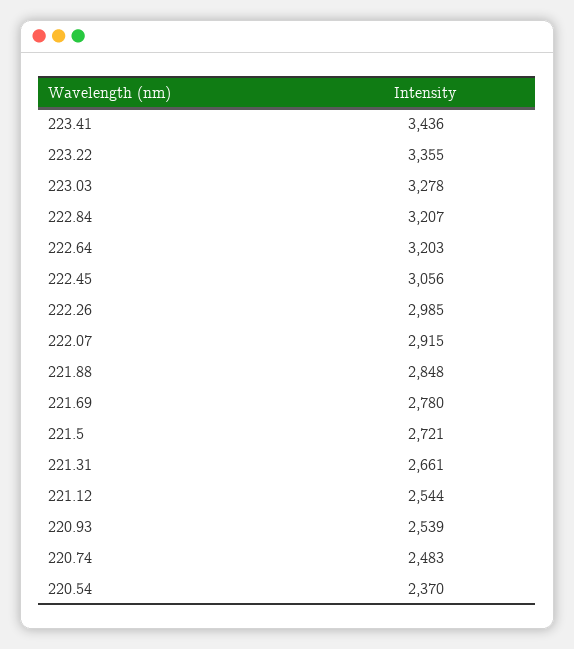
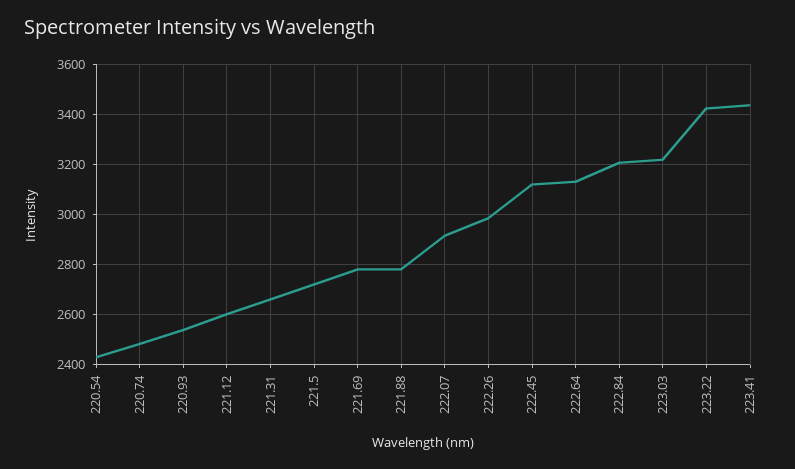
223.22: 3355 -> 3425
223.03: 3278 -> 3225
222.64: 3203 -> 3125
222.45: 3056 -> 3125
221.88: 2848 -> 2775
221.12: 2544 -> 2600
220.54: 2370 -> 2425

